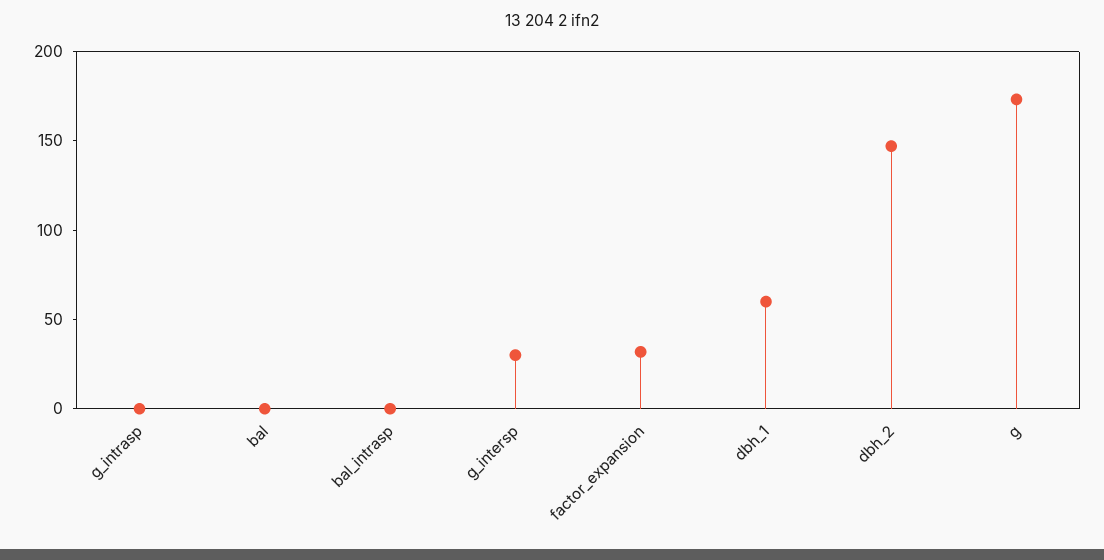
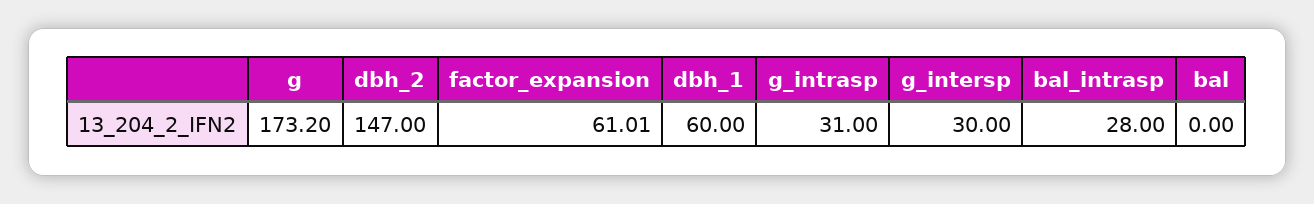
g_intrasp: 0 -> 31
bal_intrasp: 0 -> 28
factor_expansion: 30 -> 61.01

